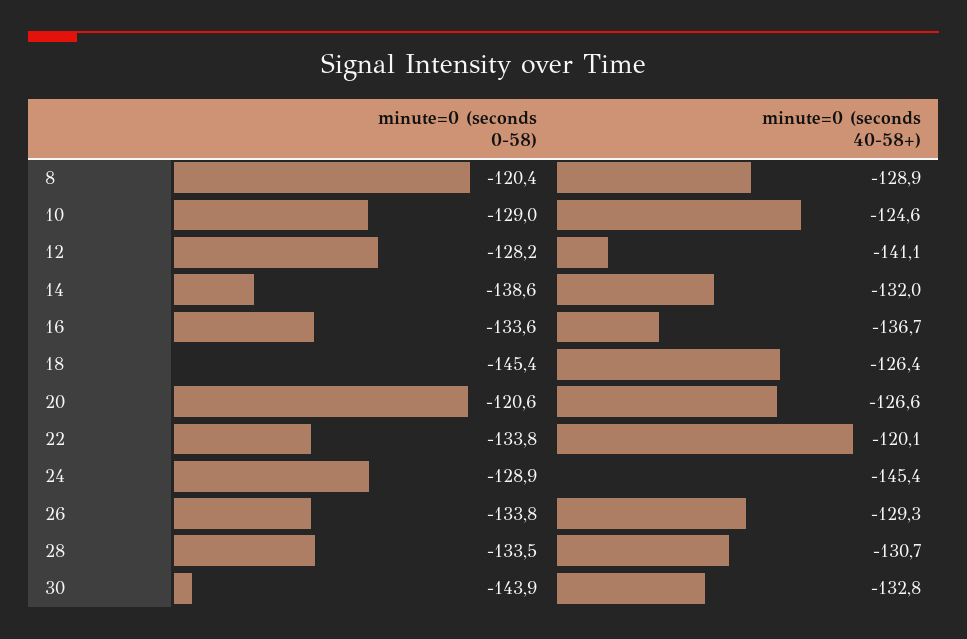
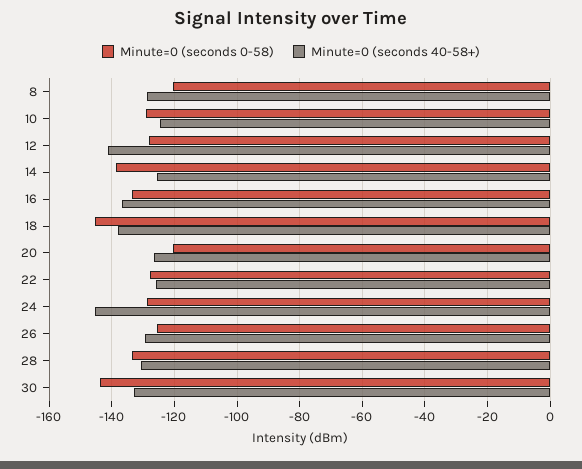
minute=0 (seconds 40-58+), 14: -132 -> -126
minute=0 (seconds 40-58+), 18: -126.4 -> -138
minute=0 (seconds 0-58), 22: -133.8 -> -128
minute=0 (seconds 40-58+), 22: -120.1 -> -126
minute=0 (seconds 0-58), 26: -133.8 -> -126

